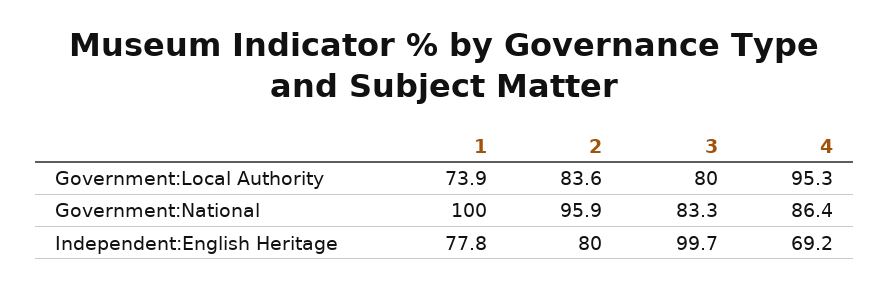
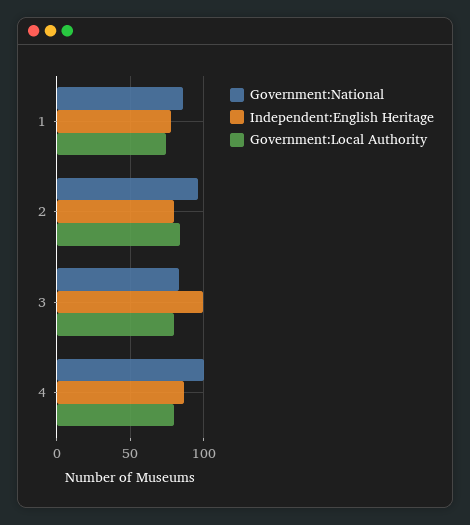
Government:Local Authority, 4: 95.3 -> 80
Government:National, 1: 100 -> 85
Government:National, 4: 86.4 -> 100
Independent:English Heritage, 4: 69.2 -> 85

